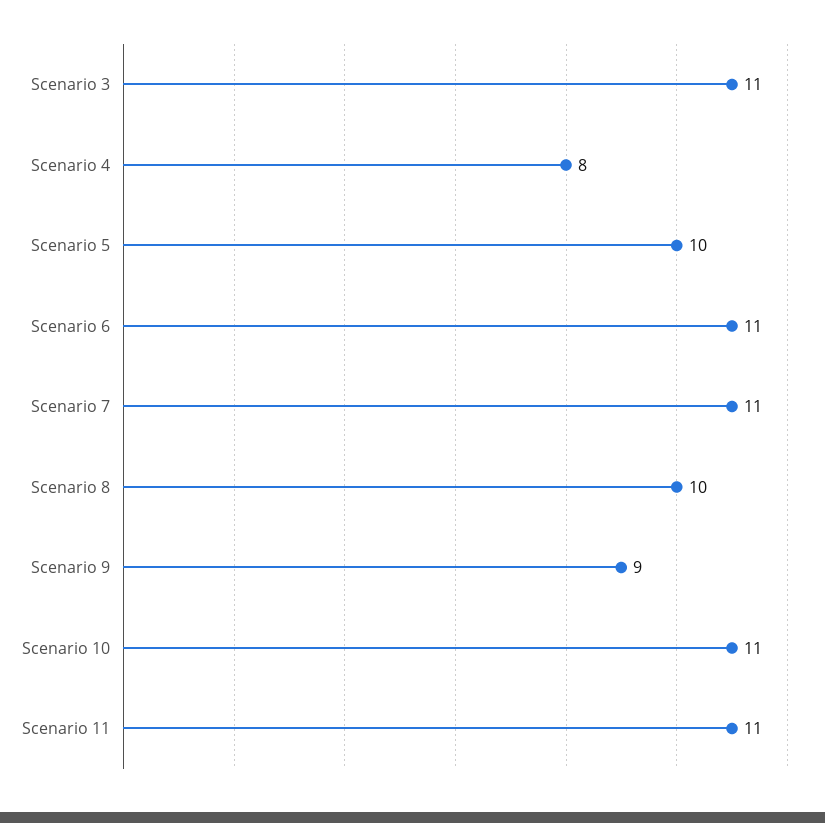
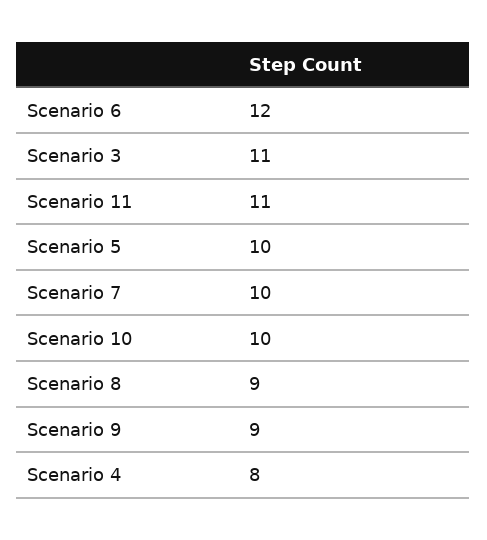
Scenario 6: 11 -> 12
Scenario 7: 11 -> 10
Scenario 8: 10 -> 9
Scenario 10: 11 -> 10

